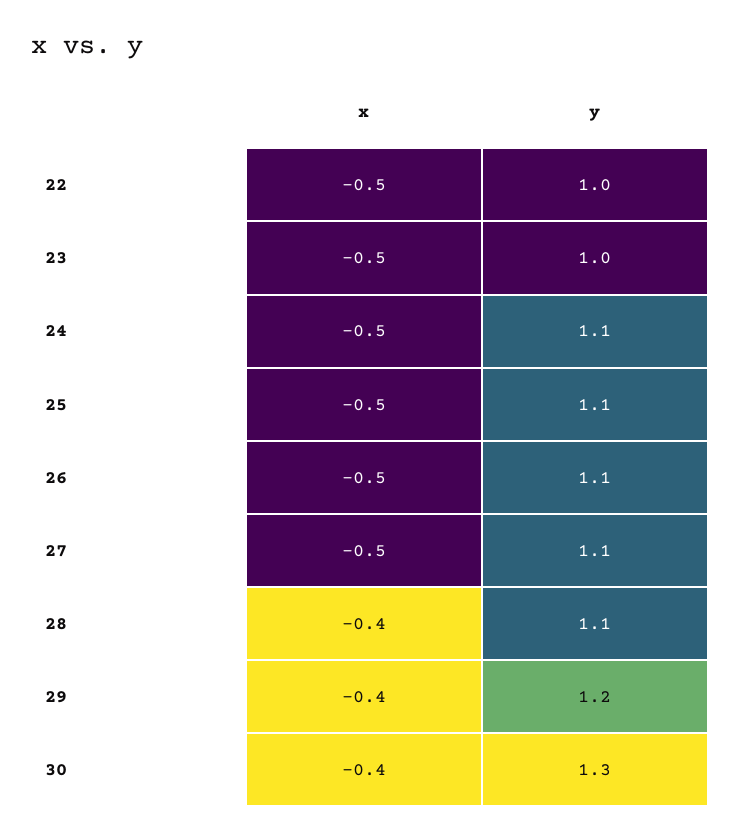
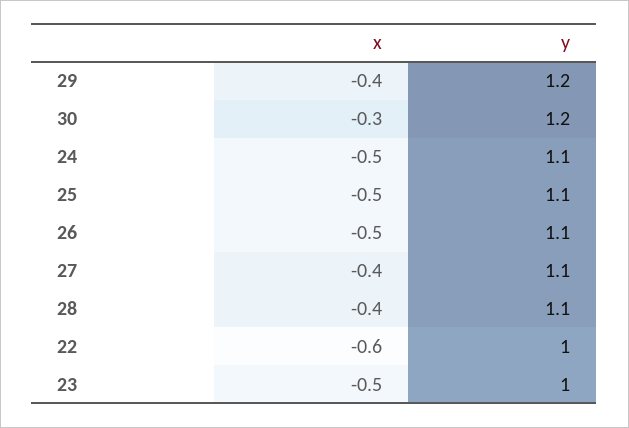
x, 22: -0.5 -> -0.6
x, 27: -0.5 -> -0.4
x, 30: -0.4 -> -0.3
y, 30: 1.3 -> 1.2

